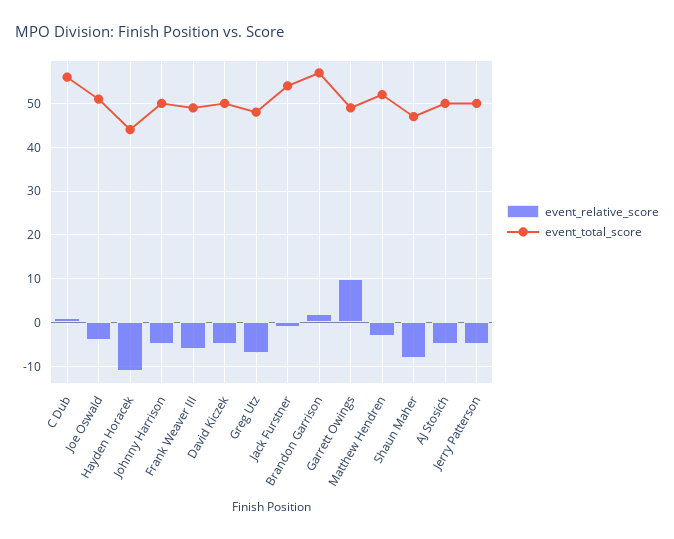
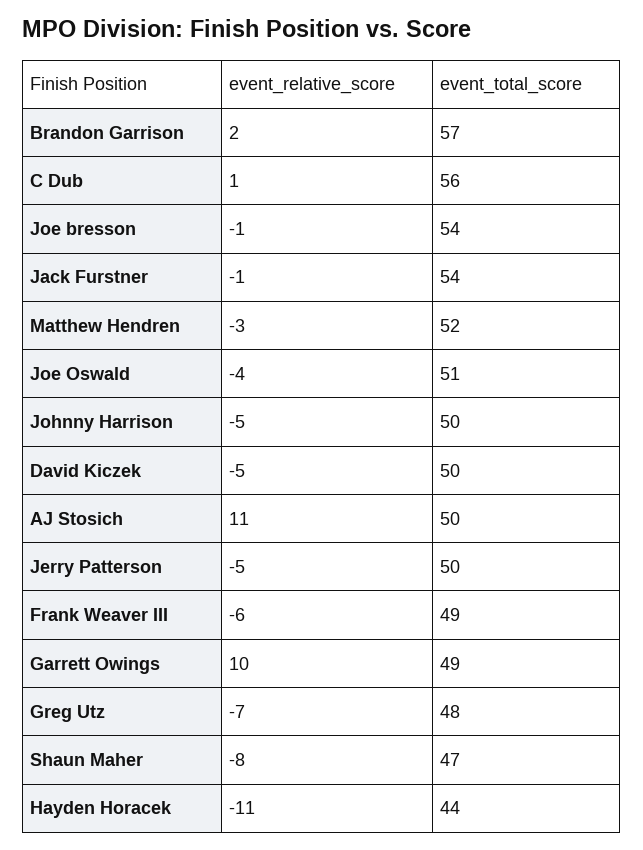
event_relative_score, AJ Stosich: -5 -> 11
event_relative_score, Joe bresson: none -> -1
event_total_score, Joe bresson: none -> 54

